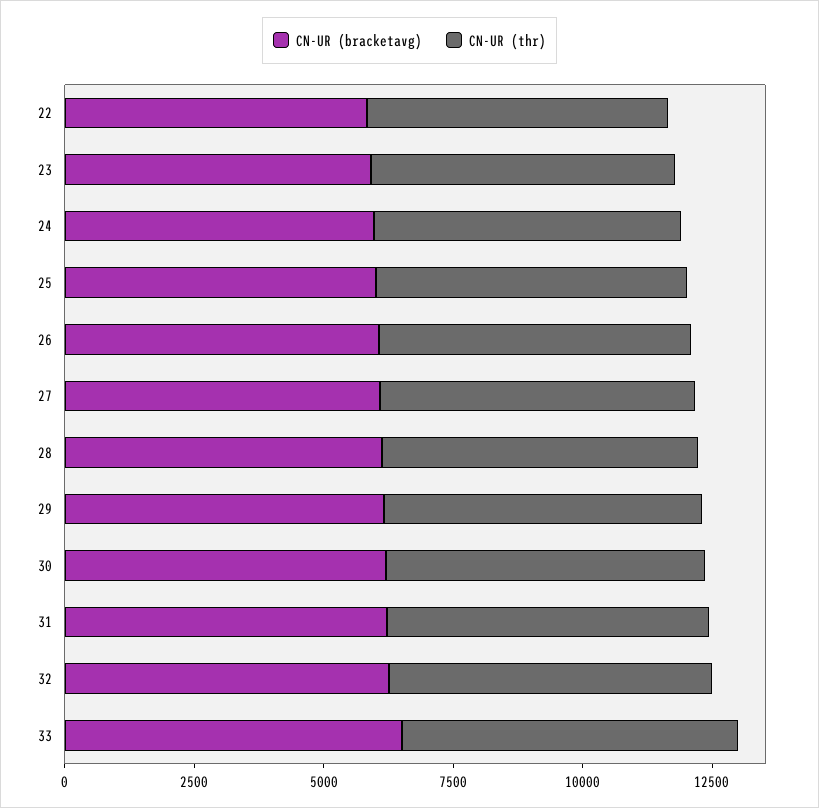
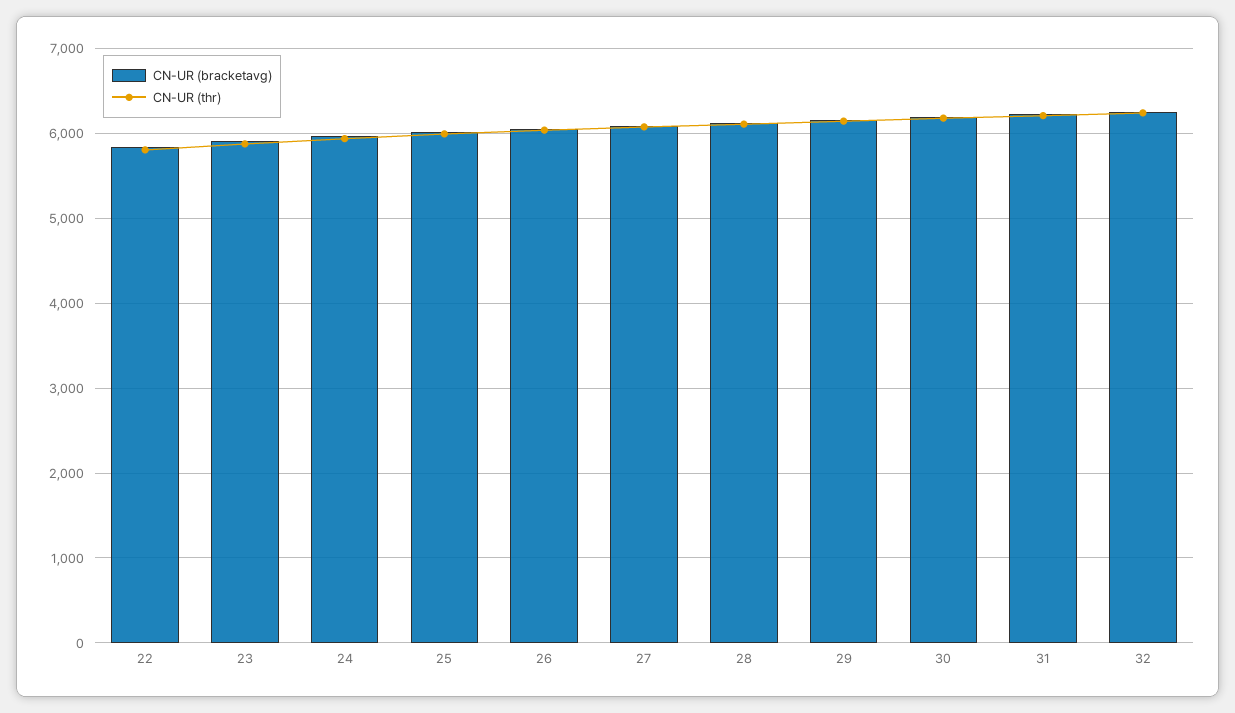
CN-UR (bracketavg), 33: 6500 -> none
CN-UR (thr), 33: 6500 -> none

